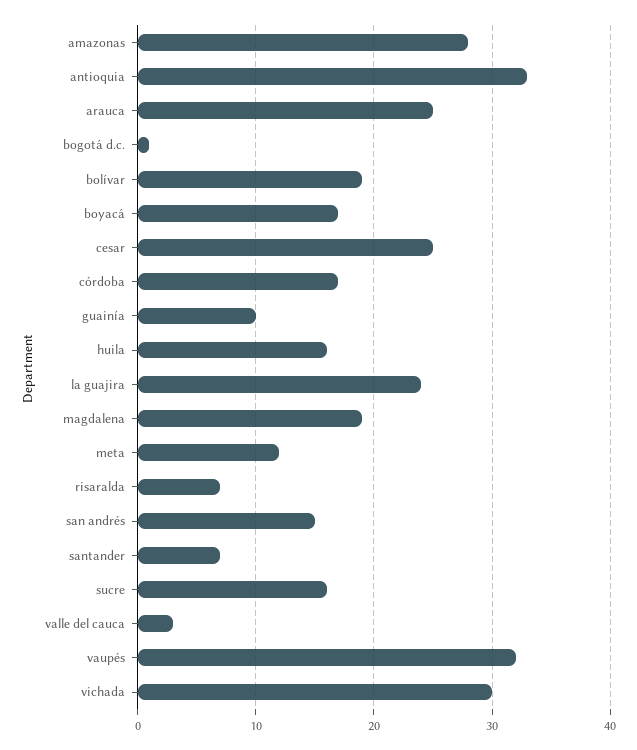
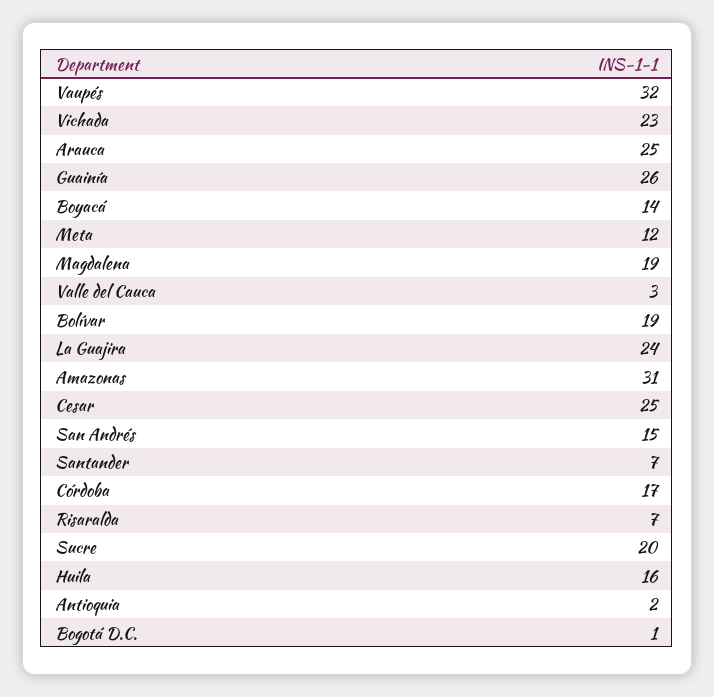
amazonas: 28 -> 31
antioquia: 33 -> 2
boyacá: 17 -> 14
guainía: 10 -> 26
sucre: 16 -> 20
vichada: 30 -> 23

